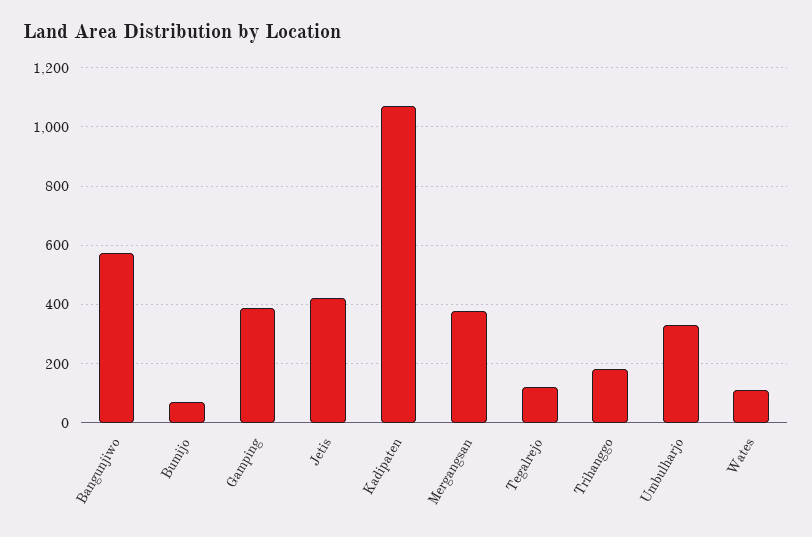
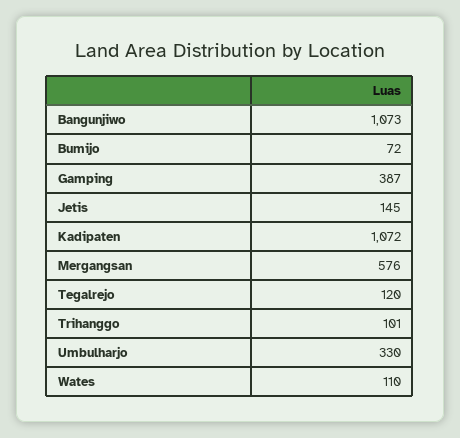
Bangunjiwo: 575 -> 1073
Jetis: 425 -> 145
Mergangsan: 375 -> 576
Trihanggo: 175 -> 101

